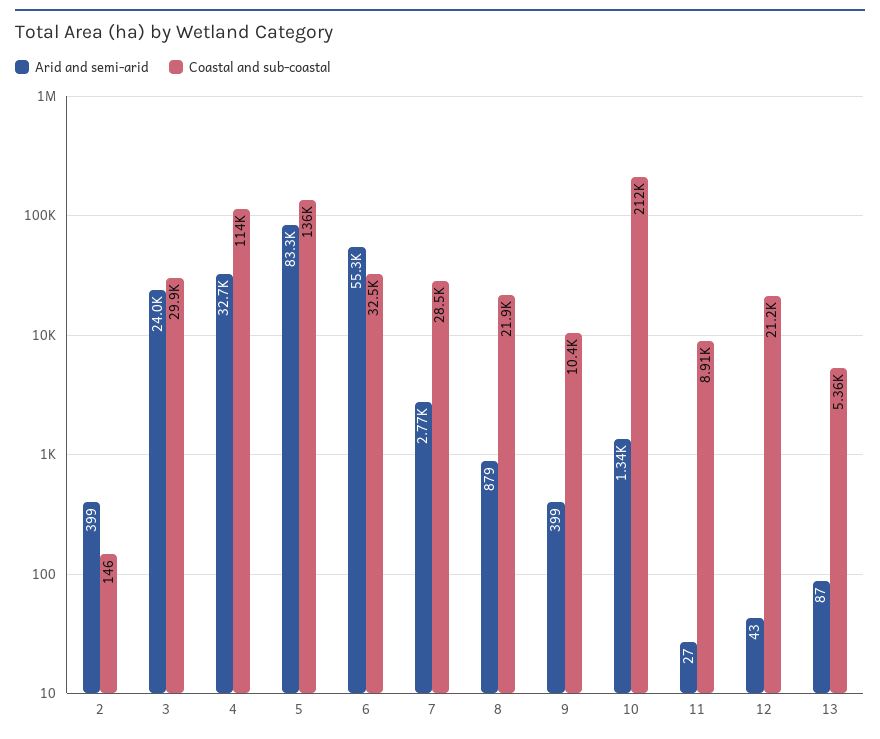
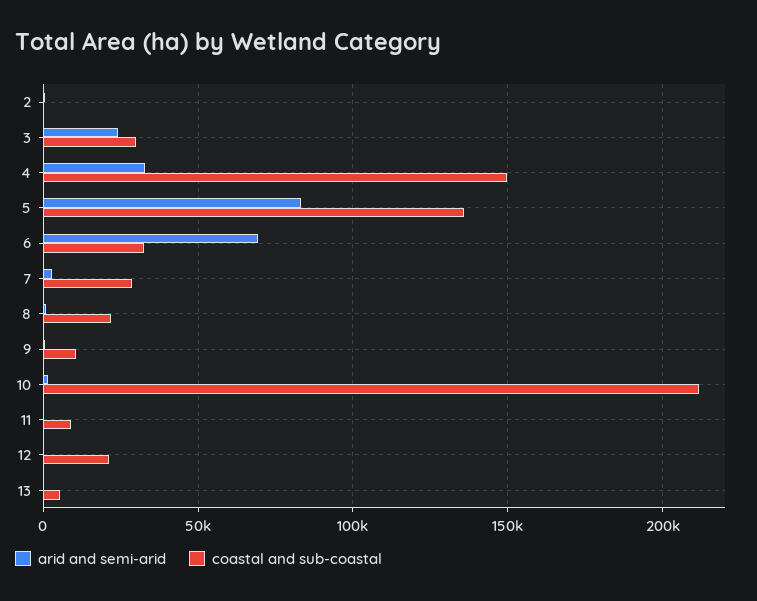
Coastal and sub-coastal, 4: 114000 -> 150000
Arid and semi-arid, 6: 55300 -> 70000

